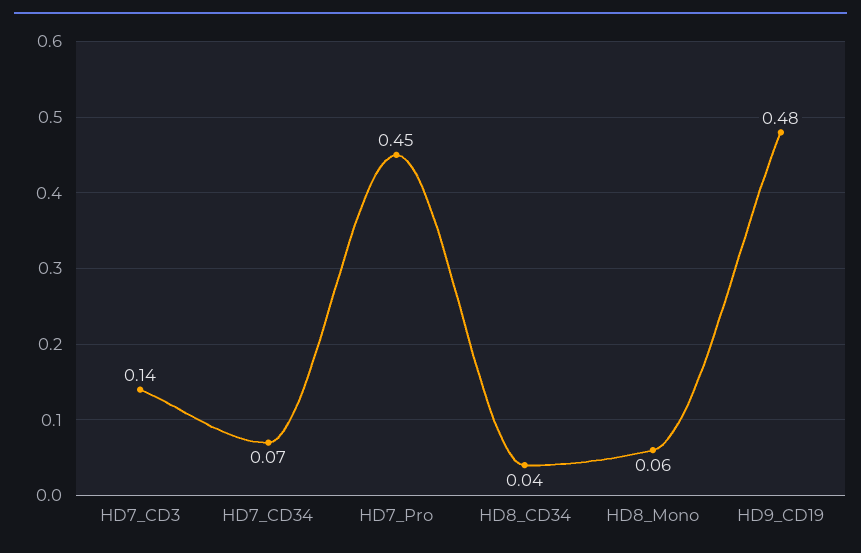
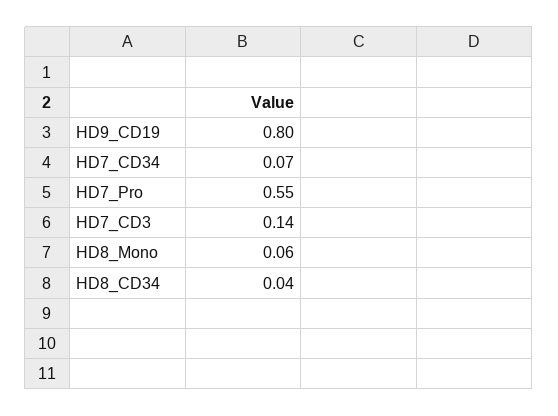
HD7_Pro: 0.45 -> 0.55
HD9_CD19: 0.48 -> 0.8

